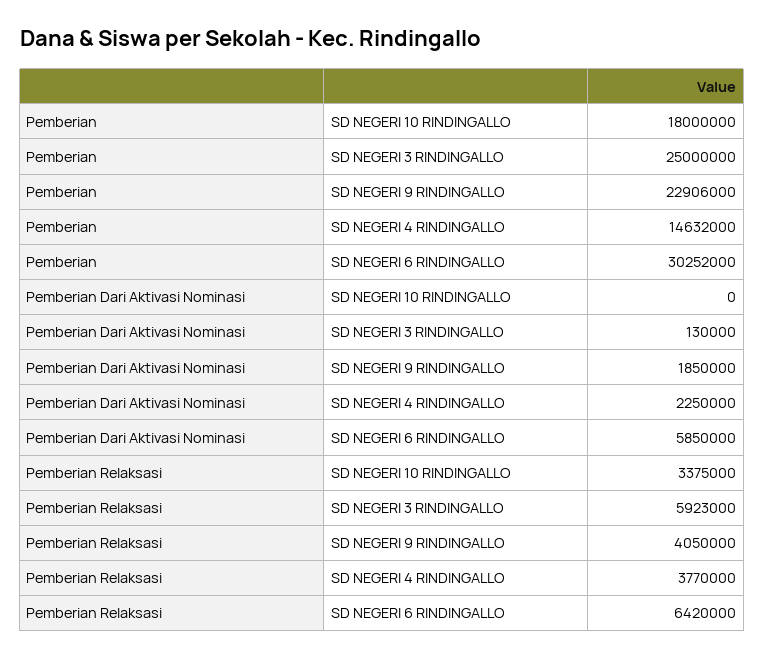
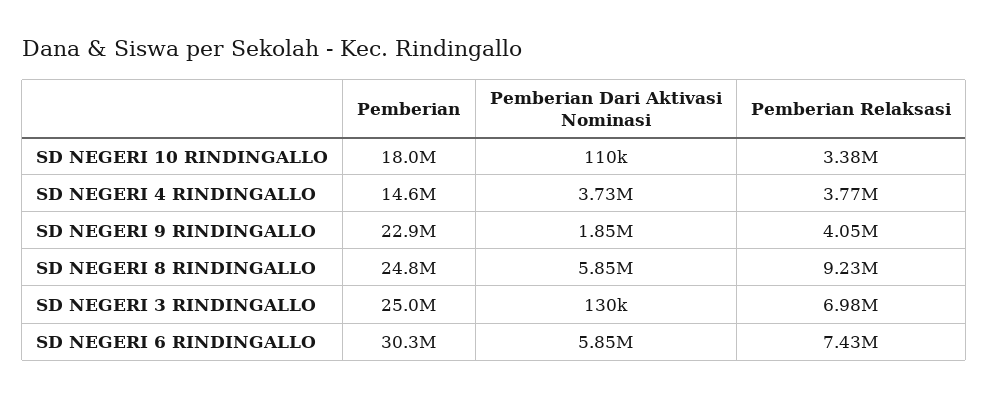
Pemberian Dari Aktivasi Nominasi, SD NEGERI 10 RINDINGALLO: 0 -> 110000
Pemberian Dari Aktivasi Nominasi, SD NEGERI 4 RINDINGALLO: 2250000 -> 3730000
Pemberian Relaksasi, SD NEGERI 3 RINDINGALLO: 5923000 -> 6980000
Pemberian Relaksasi, SD NEGERI 6 RINDINGALLO: 6420000 -> 7430000
Pemberian, SD NEGERI 8 RINDINGALLO: none -> 24800000
Pemberian Dari Aktivasi Nominasi, SD NEGERI 8 RINDINGALLO: none -> 5850000
Pemberian Relaksasi, SD NEGERI 8 RINDINGALLO: none -> 9230000

